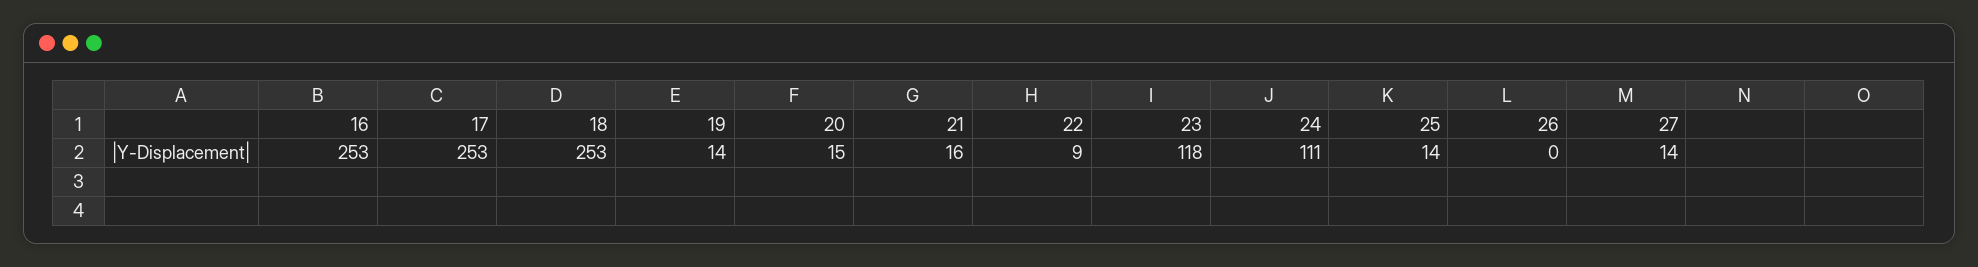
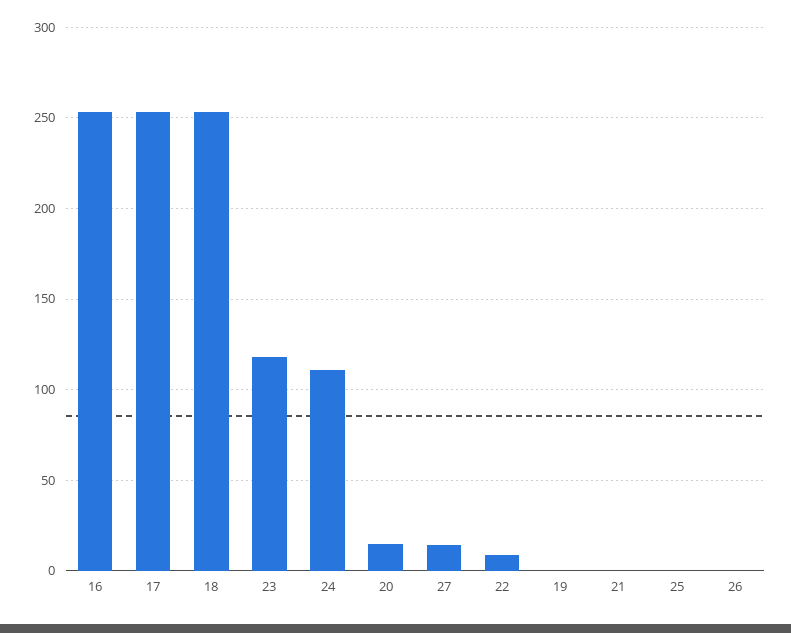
19: 14 -> 0
21: 16 -> 0
25: 14 -> 0

